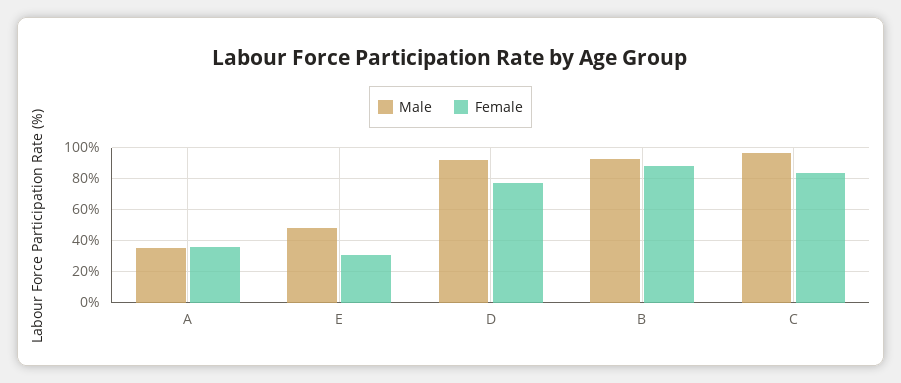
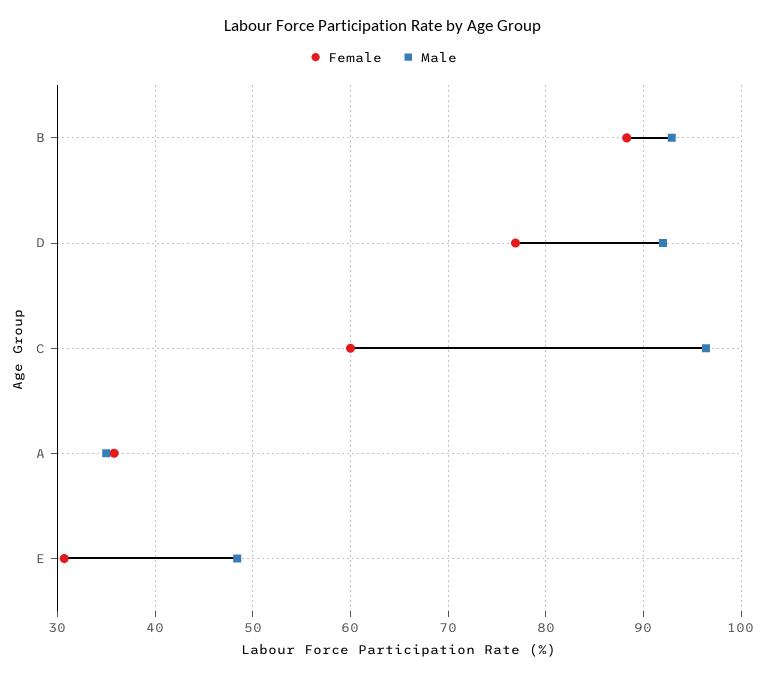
Female, C: 85 -> 60

